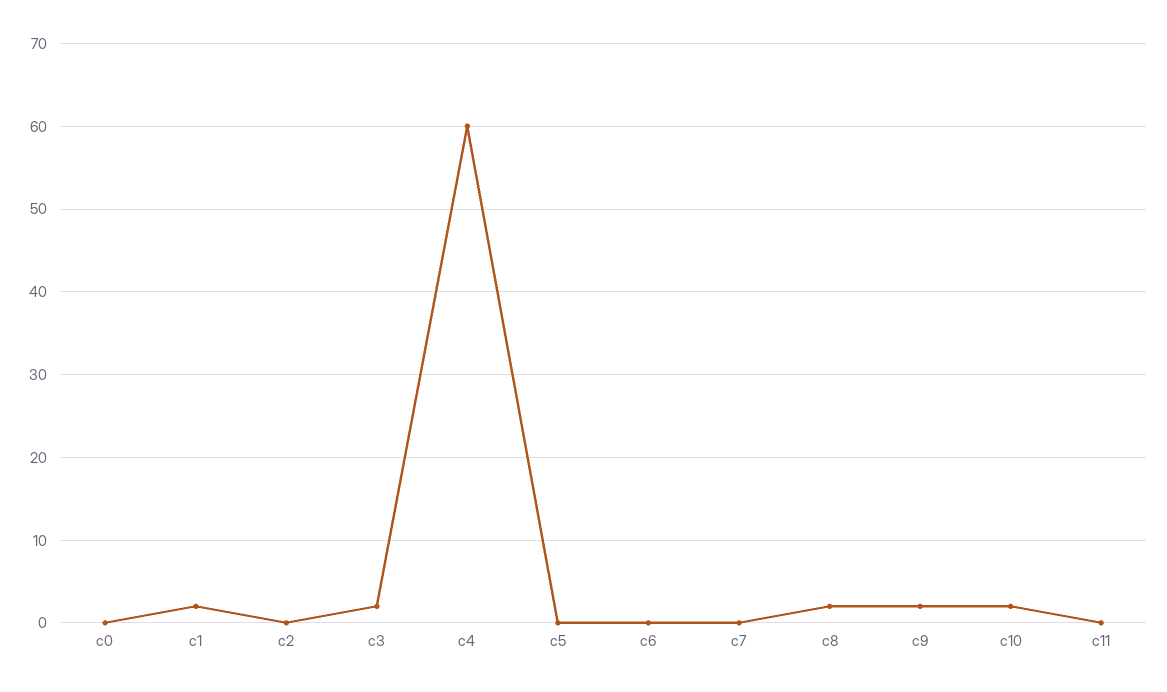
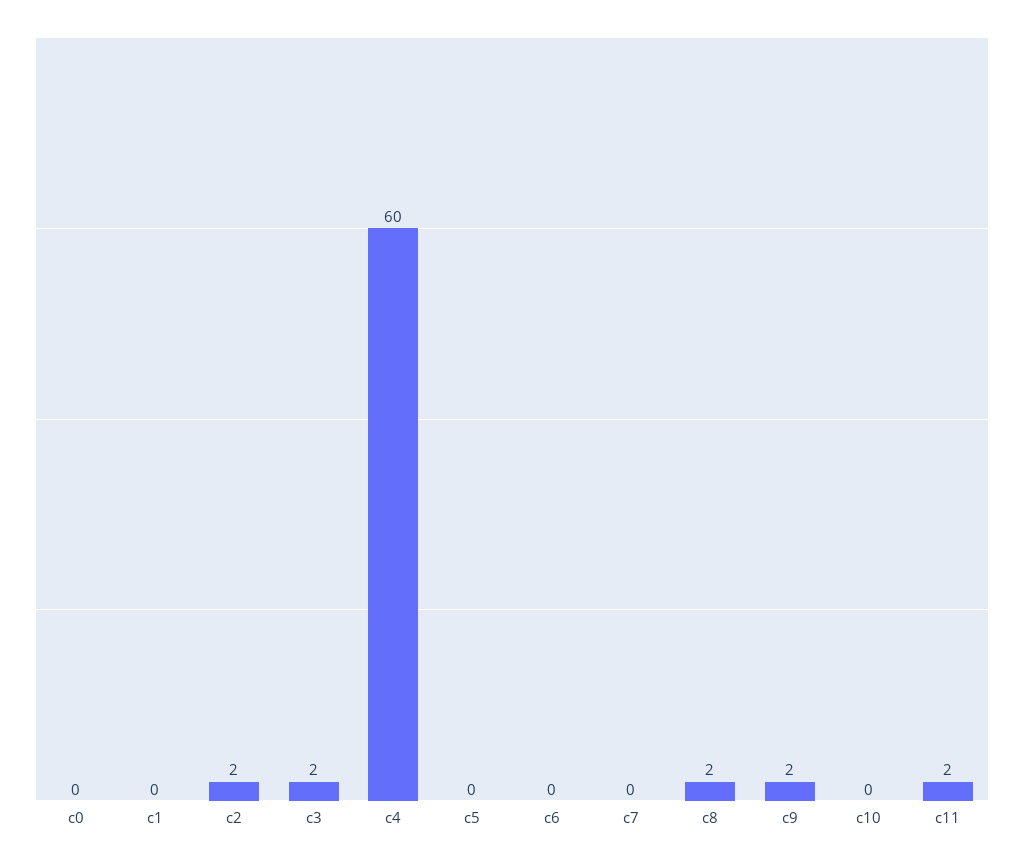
c1: 2 -> 0
c2: 0 -> 2
c10: 2 -> 0
c11: 0 -> 2

